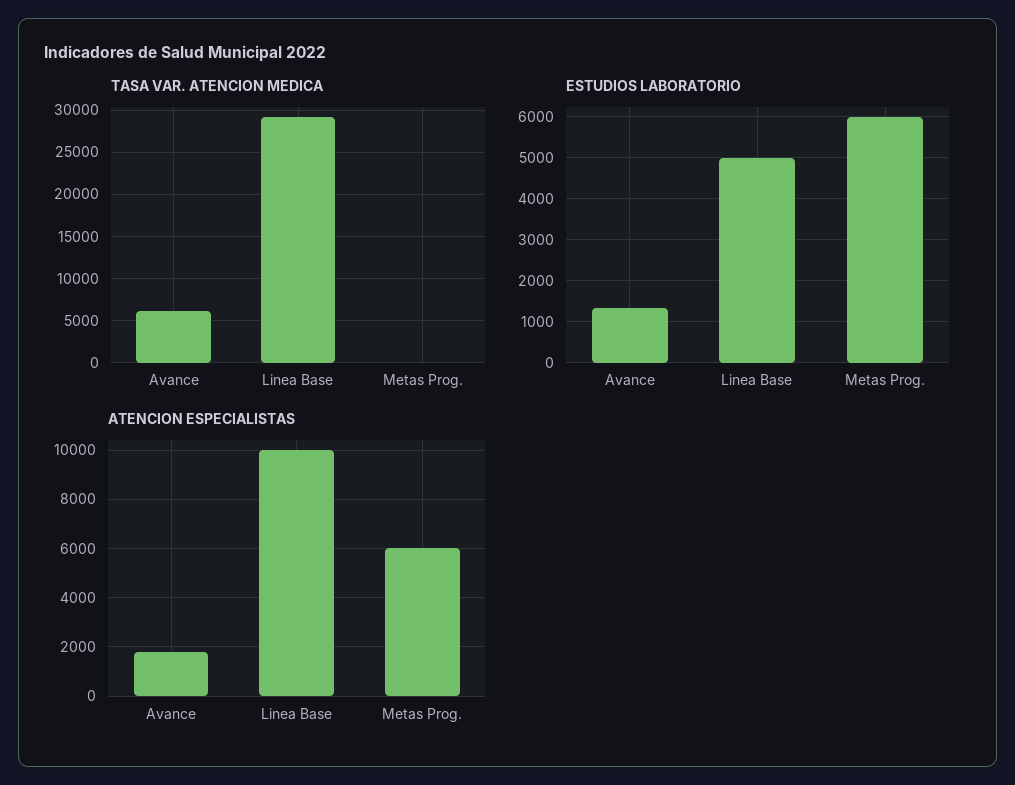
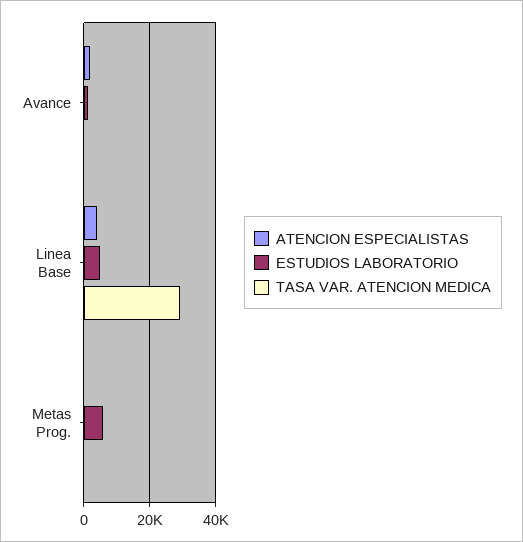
TASA VAR. ATENCION MEDICA, Avance: 6000 -> 0
ATENCION ESPECIALISTAS, Linea Base: 10000 -> 4000
ATENCION ESPECIALISTAS, Metas Prog.: 6000 -> 0

